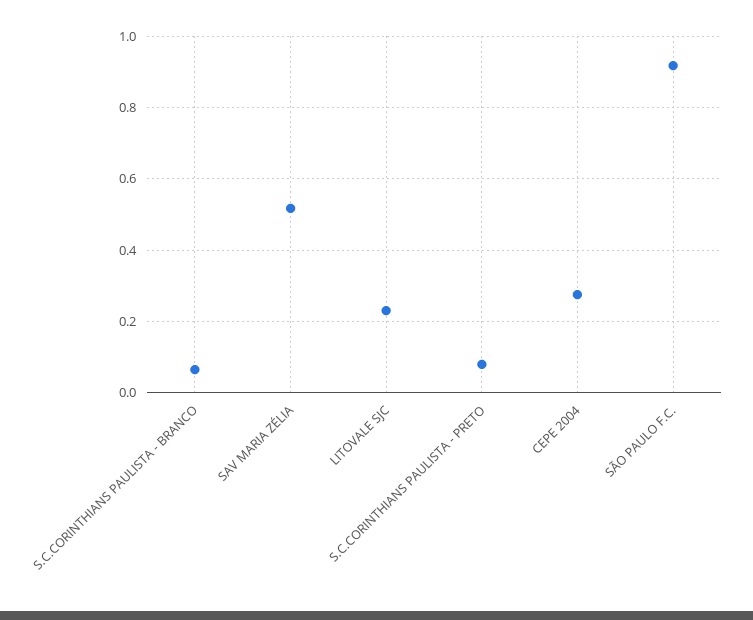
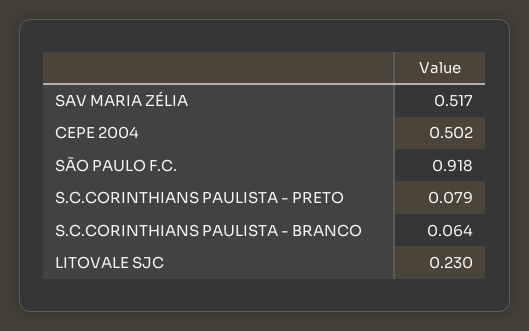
CEPE 2004: 0.28 -> 0.502

